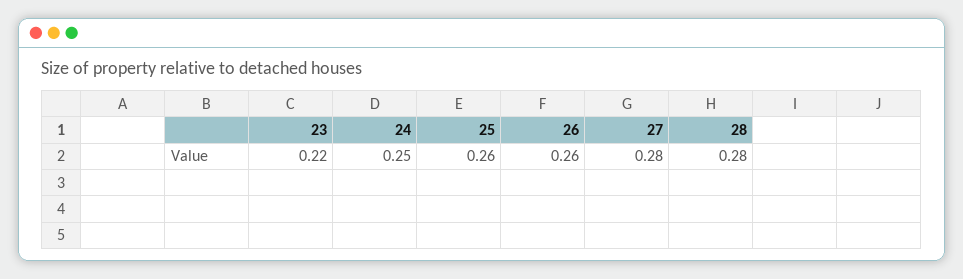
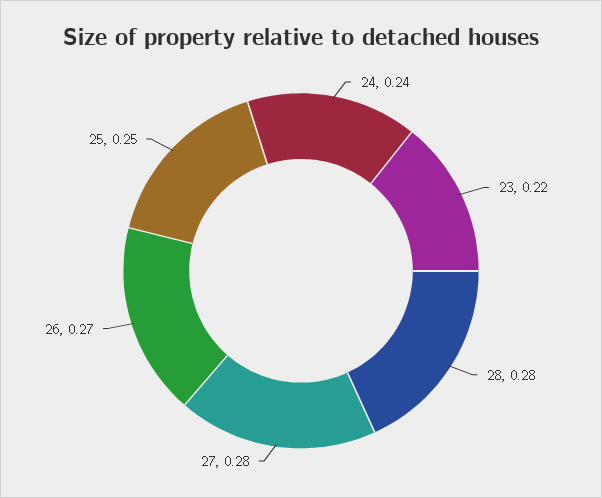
24: 0.25 -> 0.24
25: 0.26 -> 0.25
26: 0.26 -> 0.27

